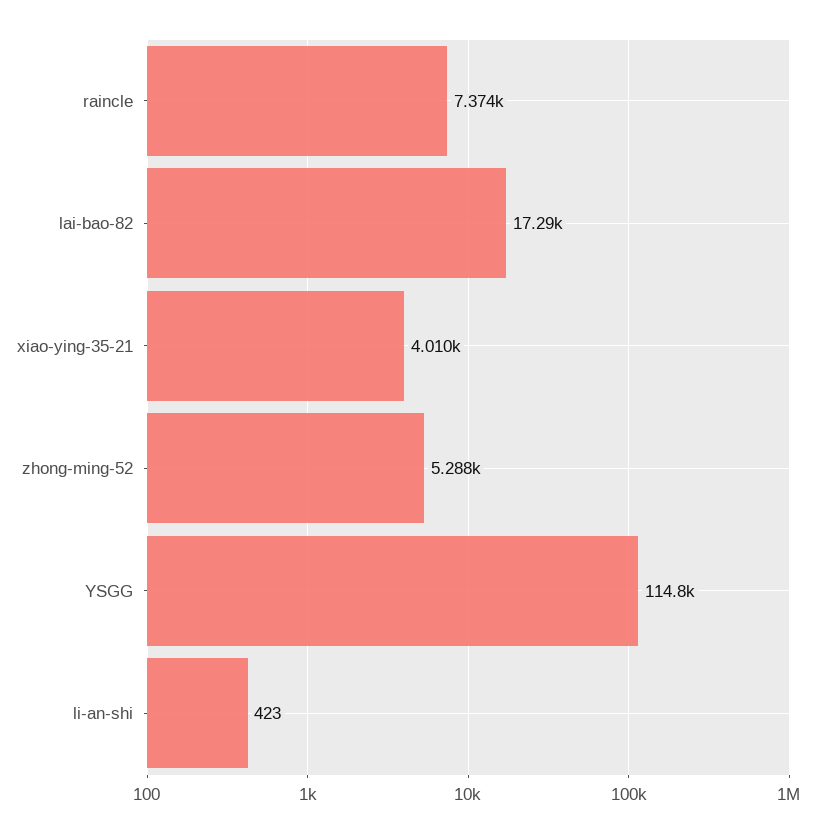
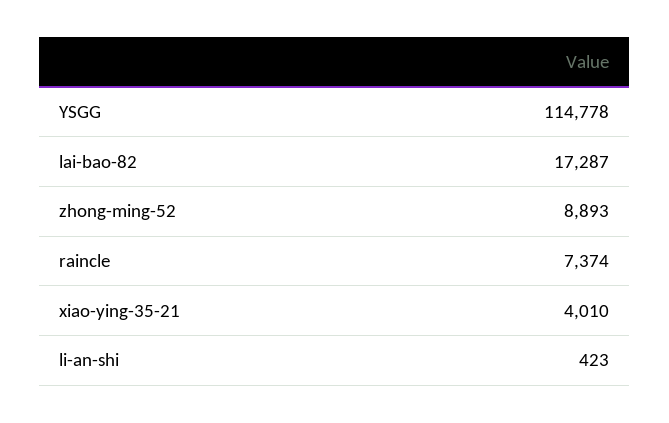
zhong-ming-52: 5288 -> 8893

